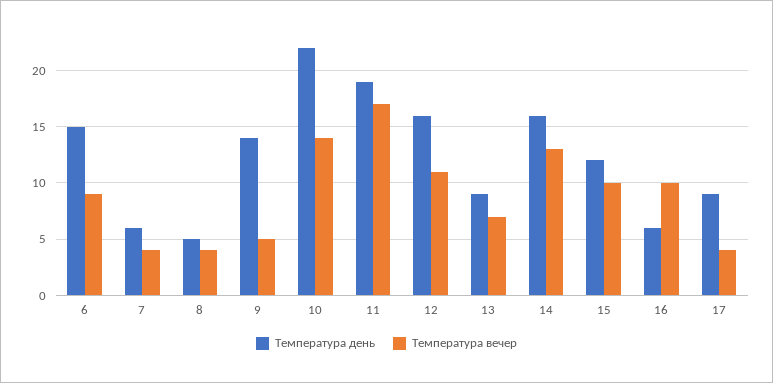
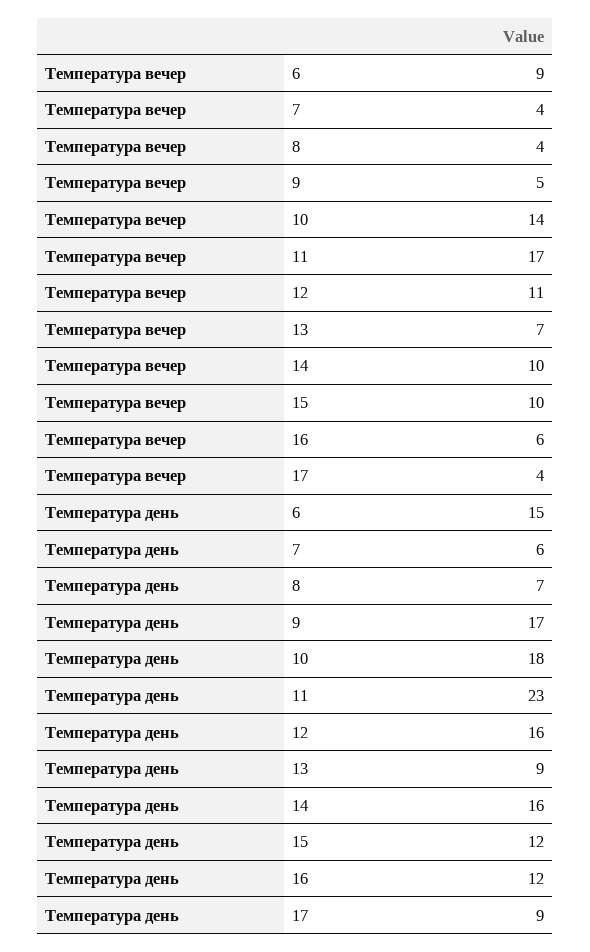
Температура день, 8: 5 -> 7
Температура день, 9: 14 -> 17
Температура день, 10: 22 -> 18
Температура день, 11: 19 -> 23
Температура вечер, 14: 13 -> 10
Температура день, 16: 6 -> 12
Температура вечер, 16: 10 -> 6

